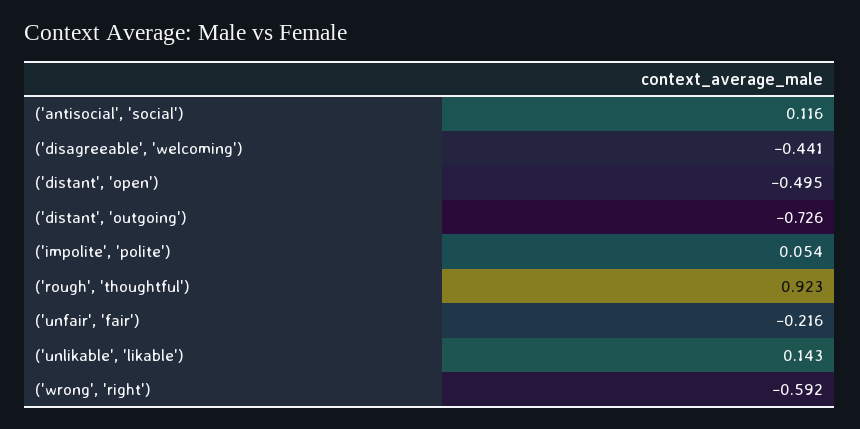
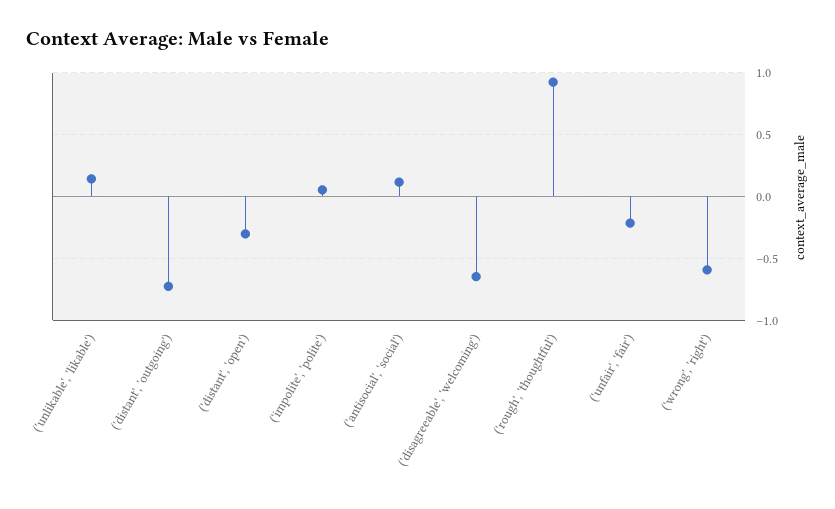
('disagreeable', 'welcoming'): -0.441 -> -0.65
('distant', 'open'): -0.495 -> -0.3

